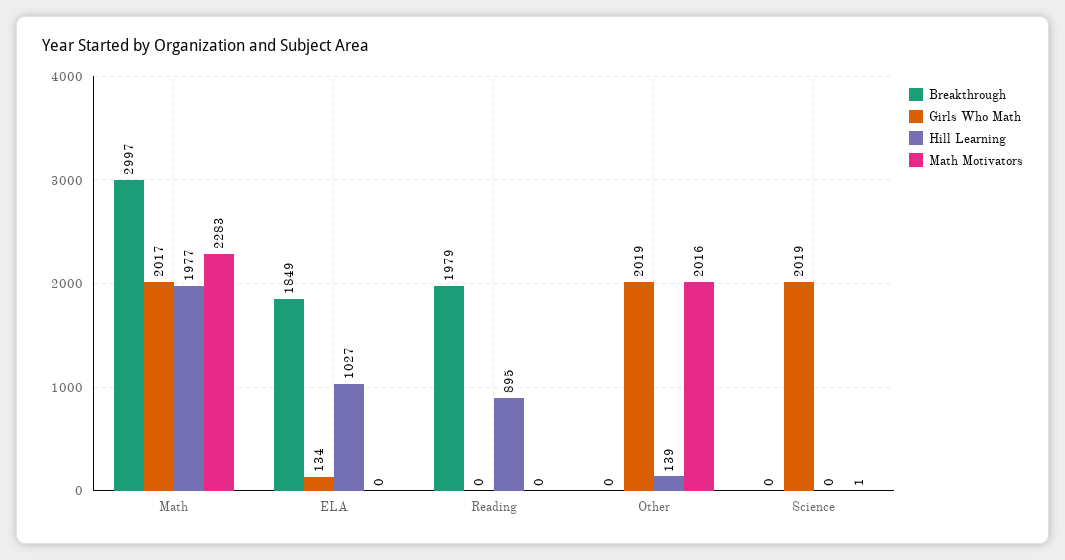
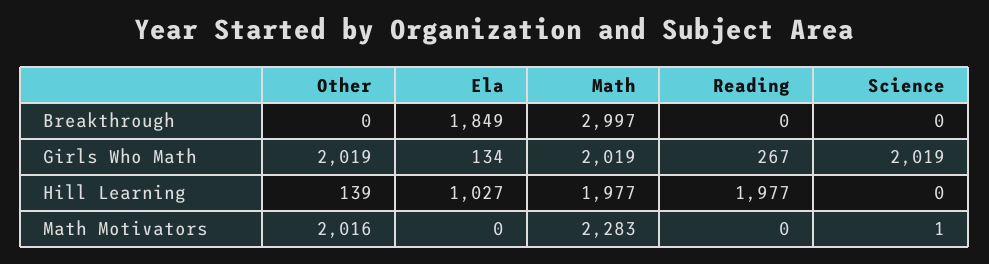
Girls Who Math, Math: 2017 -> 2019
Breakthrough, Reading: 1979 -> 0
Girls Who Math, Reading: 0 -> 267
Hill Learning, Reading: 895 -> 1977

